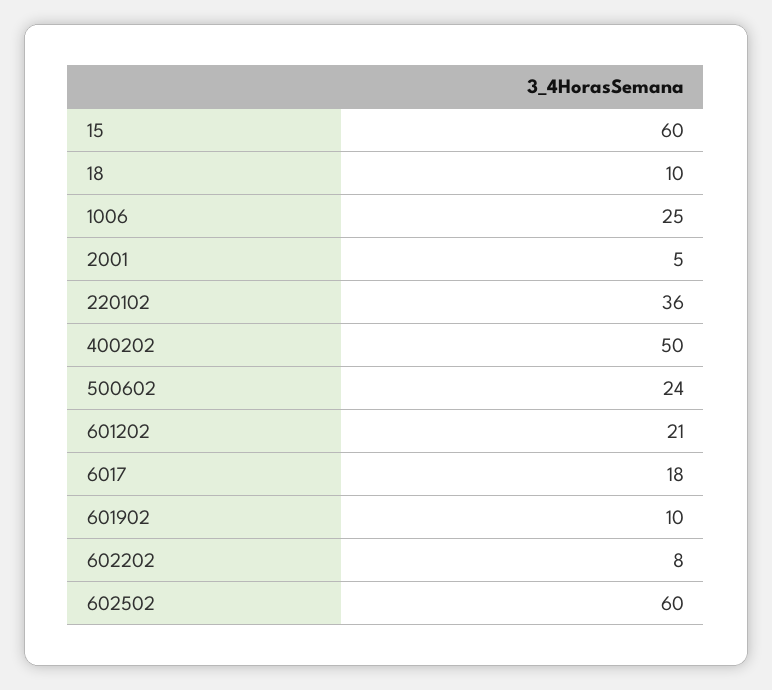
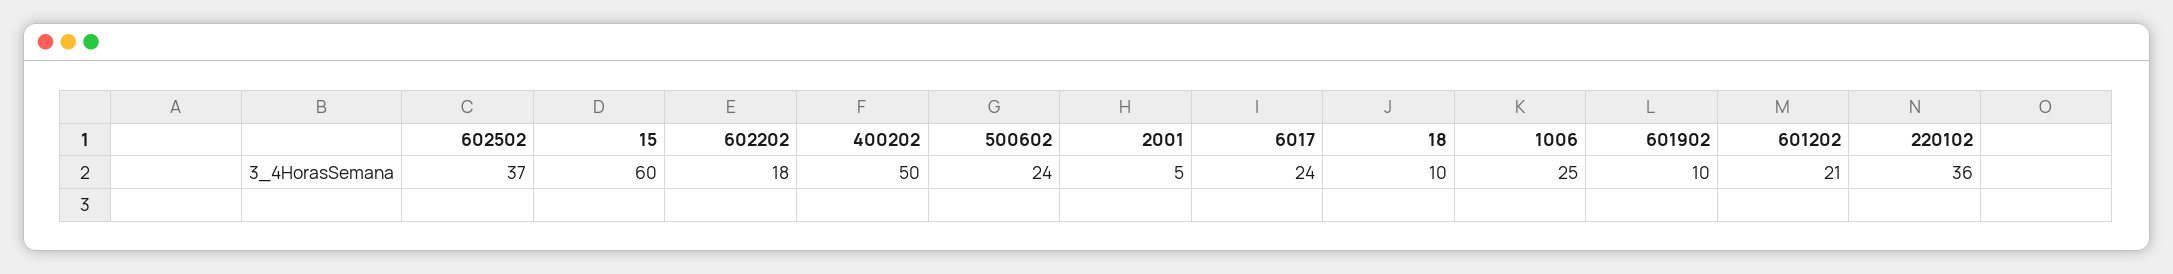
6017: 18 -> 24
602202: 8 -> 18
602502: 60 -> 37

